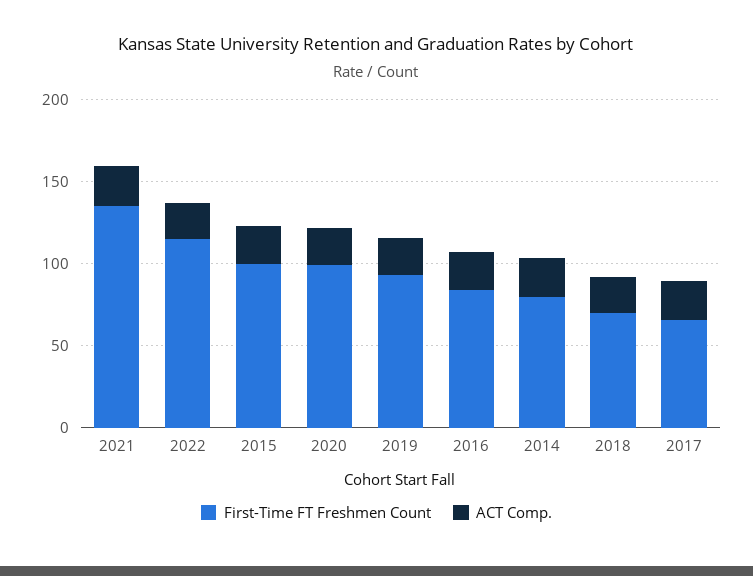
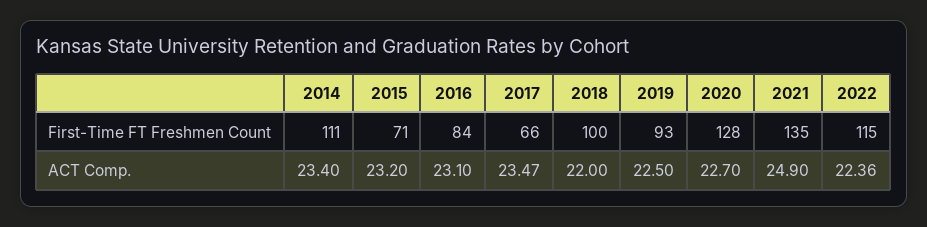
First-Time FT Freshmen Count, 2015: 100 -> 71
First-Time FT Freshmen Count, 2020: 100 -> 128
First-Time FT Freshmen Count, 2014: 80 -> 111
First-Time FT Freshmen Count, 2018: 70 -> 100

